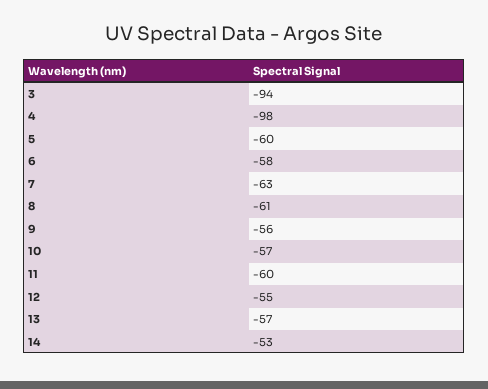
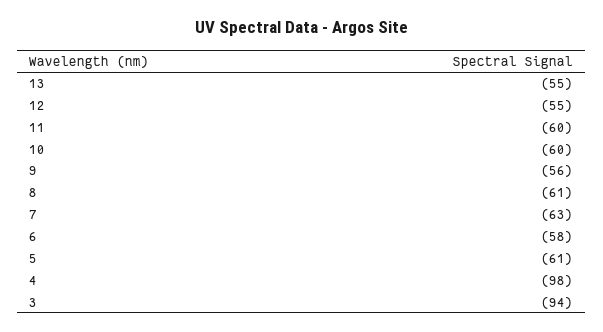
5: -60 -> -61
10: -57 -> -60
13: -57 -> -55
14: -53 -> none

